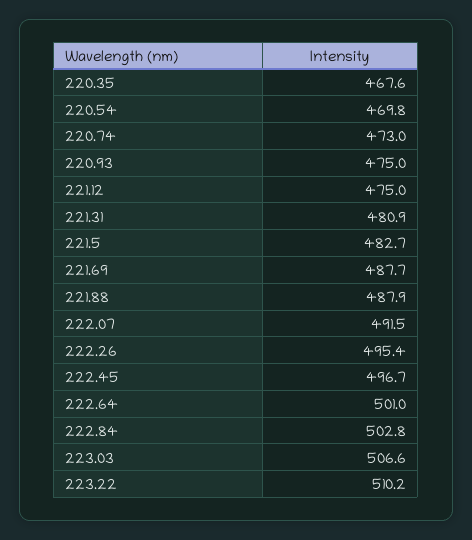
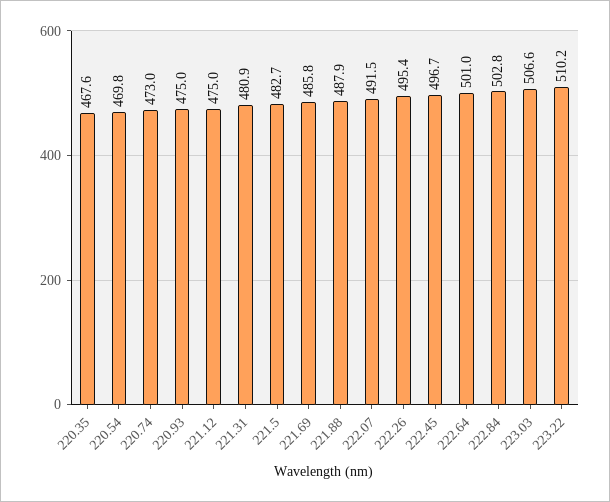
221.69: 487.7 -> 485.8

